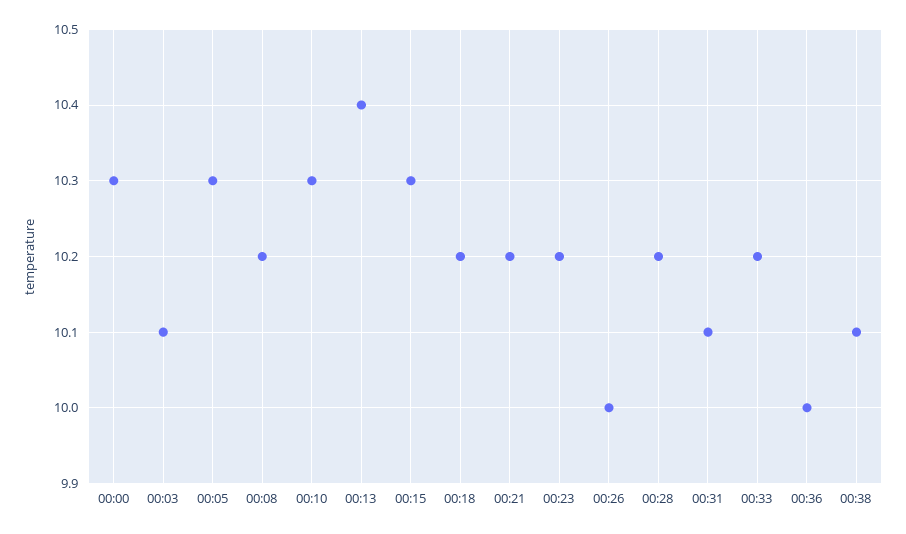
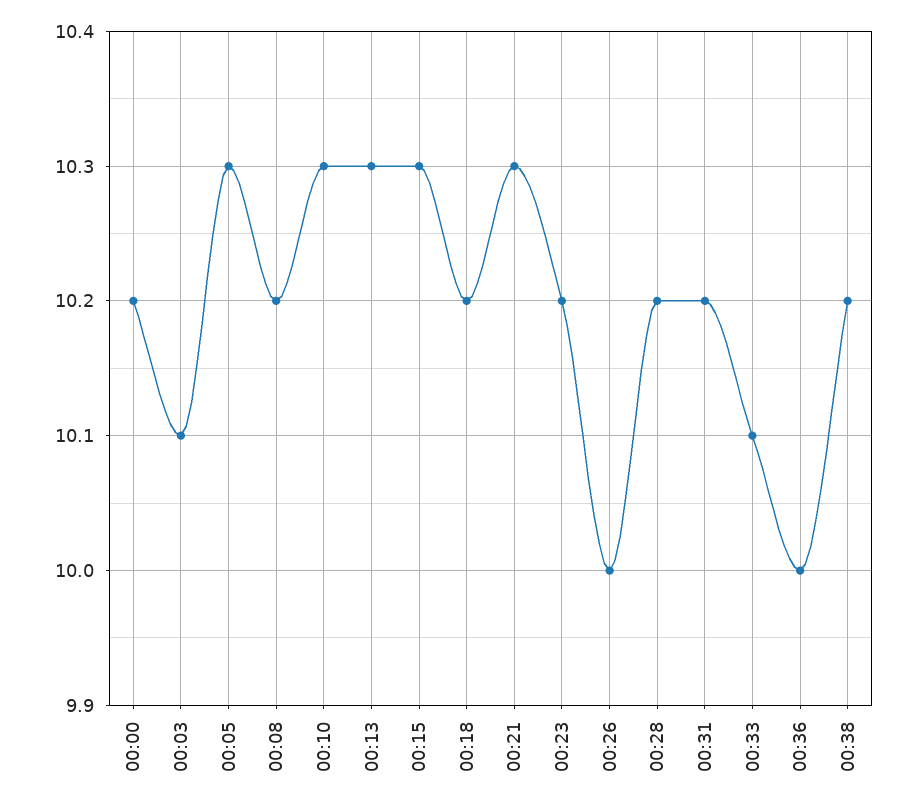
00:00: 10.3 -> 10.2
00:13: 10.4 -> 10.3
00:21: 10.2 -> 10.3
00:31: 10.1 -> 10.2
00:33: 10.2 -> 10.1
00:38: 10.1 -> 10.2

